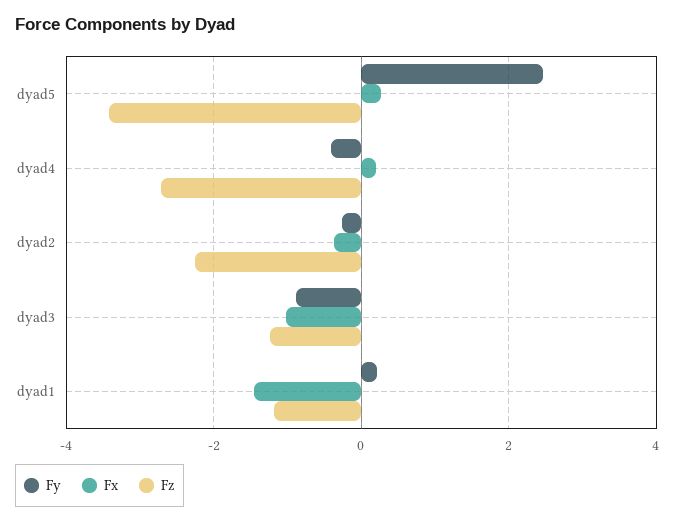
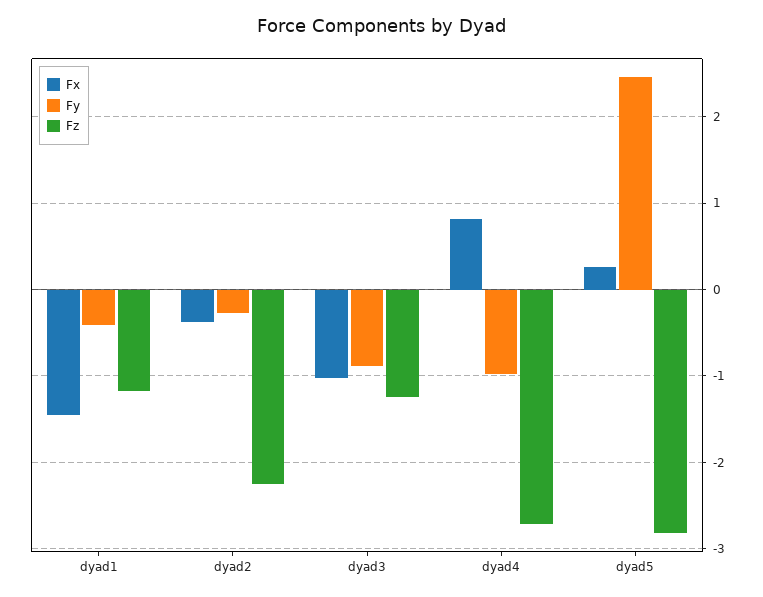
Fz, dyad5: -3.4 -> -2.8
Fy, dyad4: -0.4 -> -1
Fx, dyad4: 0.2 -> 0.8
Fy, dyad1: 0.2 -> -0.4

